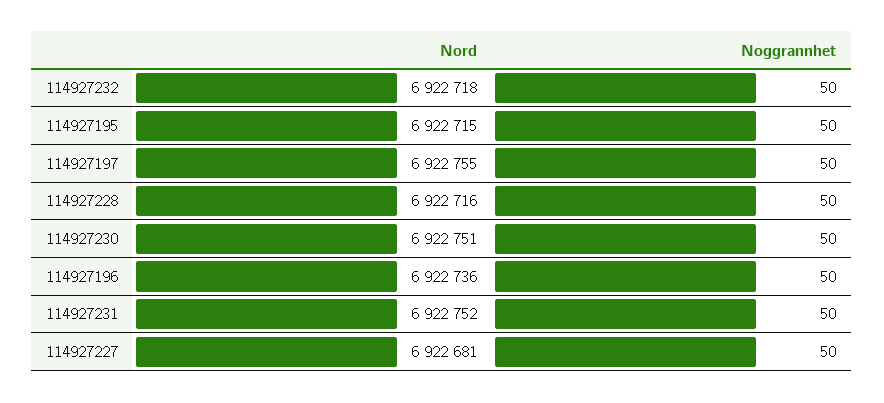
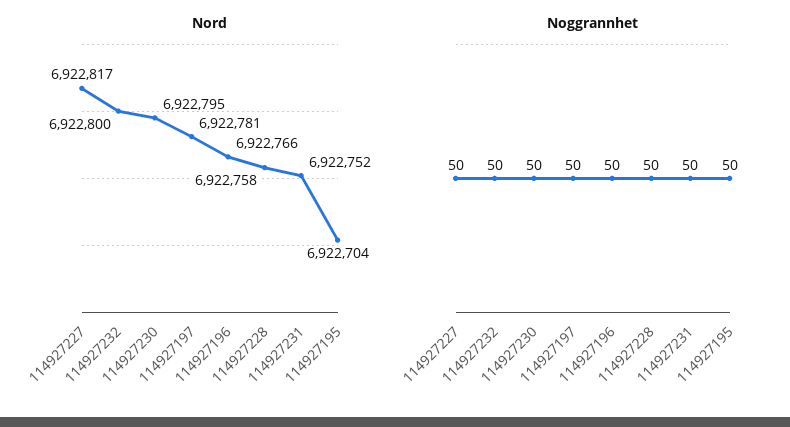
Nord, 114927232: 6922718 -> 6922800
Nord, 114927195: 6922715 -> 6922704
Nord, 114927197: 6922755 -> 6922781
Nord, 114927228: 6922716 -> 6922758
Nord, 114927230: 6922751 -> 6922795
Nord, 114927196: 6922736 -> 6922766
Nord, 114927227: 6922681 -> 6922817

